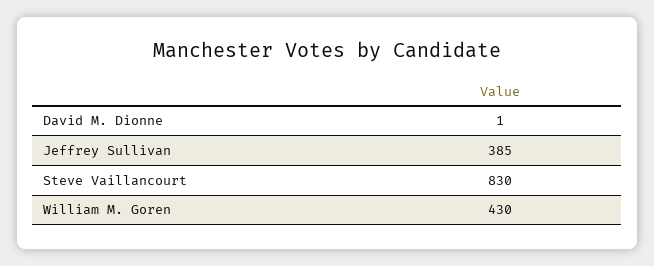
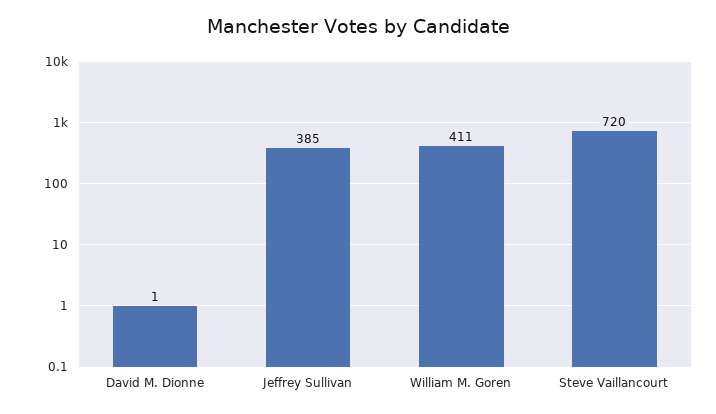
Steve Vaillancourt: 830 -> 720
William M. Goren: 430 -> 411

